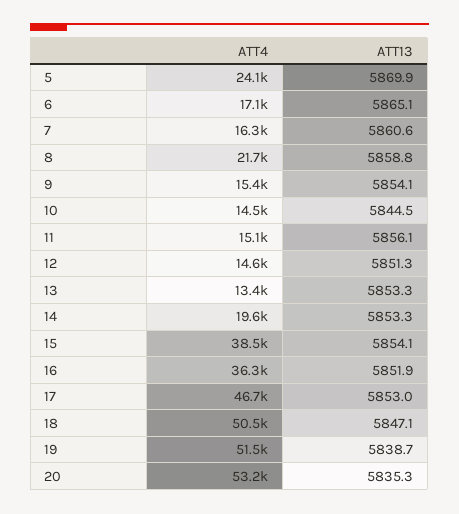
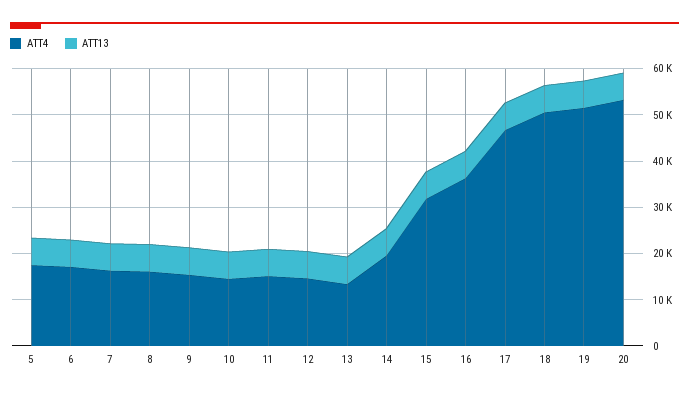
ATT4, 5: 24100 -> 18000
ATT4, 8: 21700 -> 16000
ATT4, 15: 38500 -> 32000

